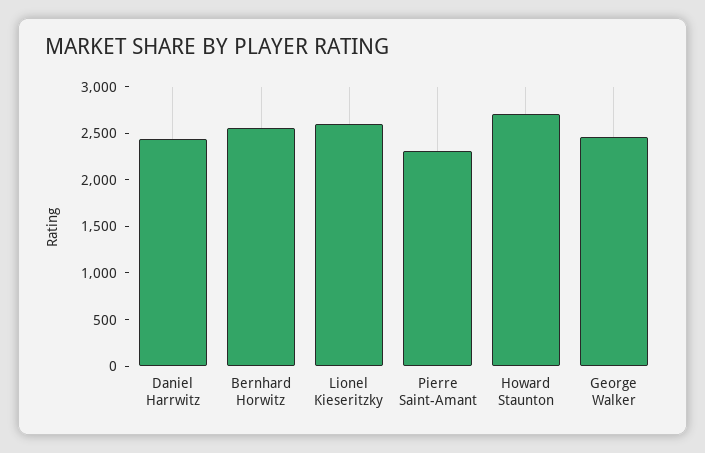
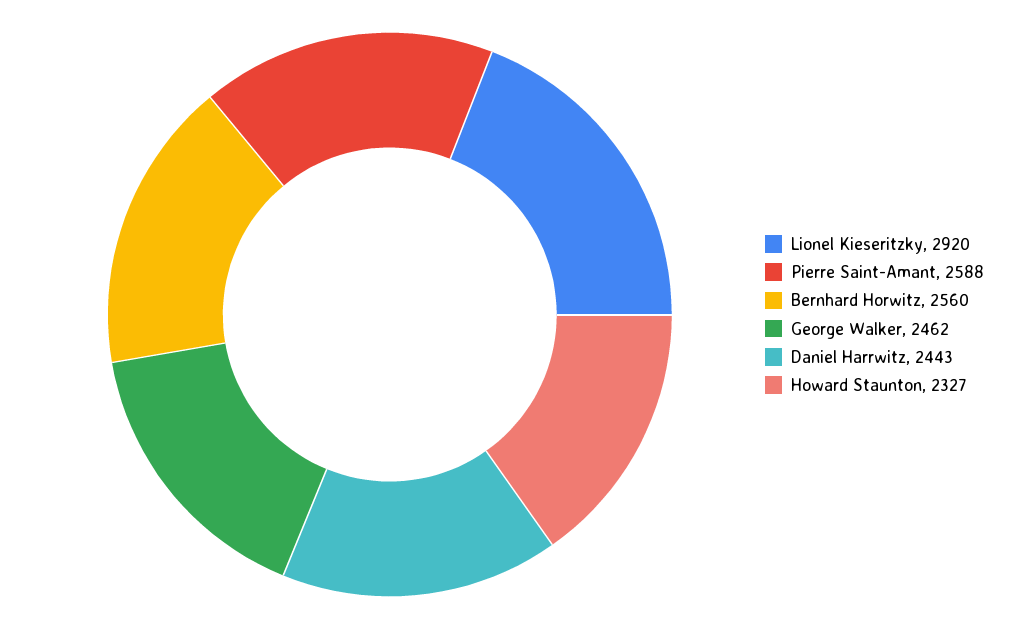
Lionel Kieseritzky: 2600 -> 2920
Pierre Saint-Amant: 2300 -> 2588
Howard Staunton: 2700 -> 2327

